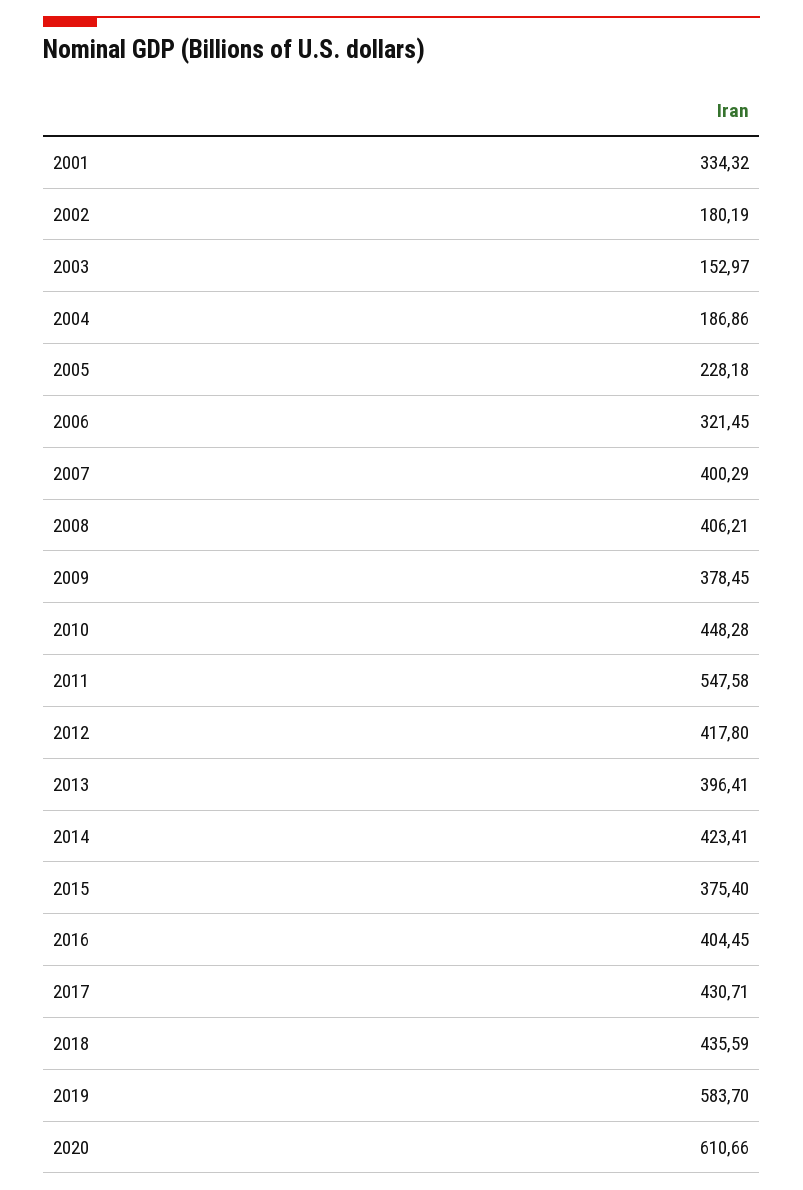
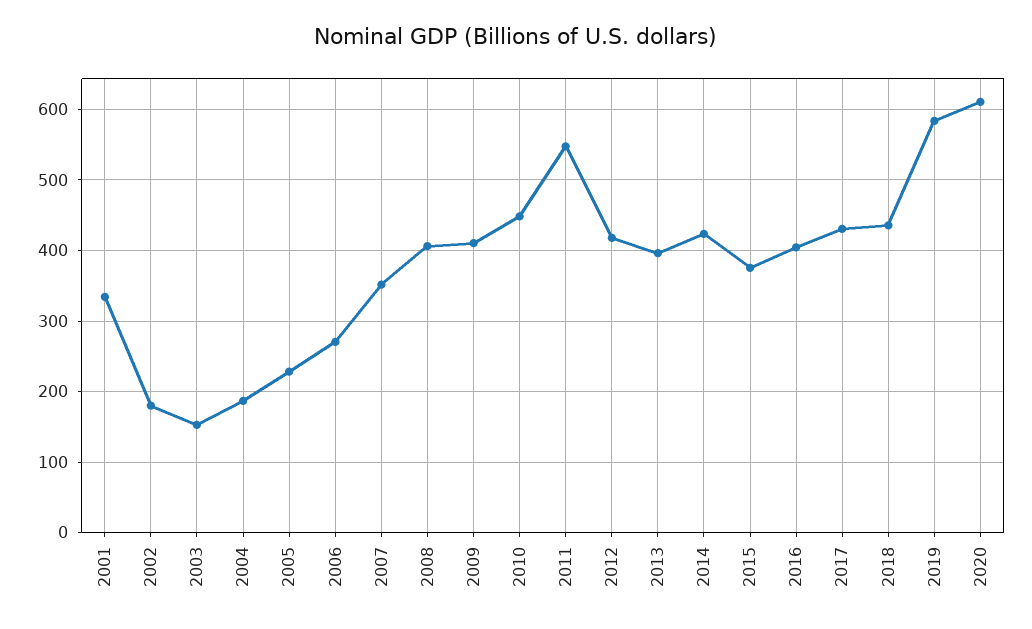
2006: 321.45 -> 270
2007: 400.29 -> 350
2009: 378.45 -> 410

